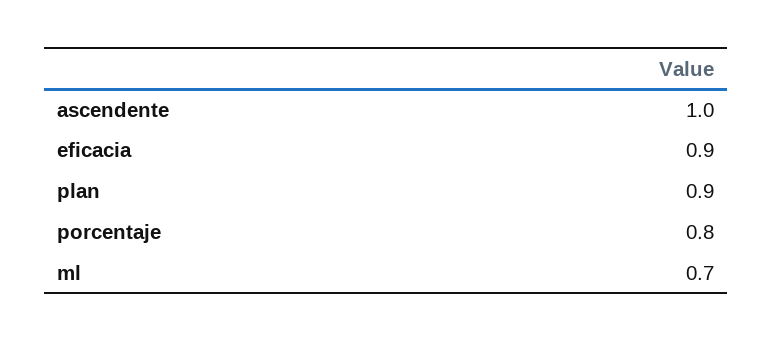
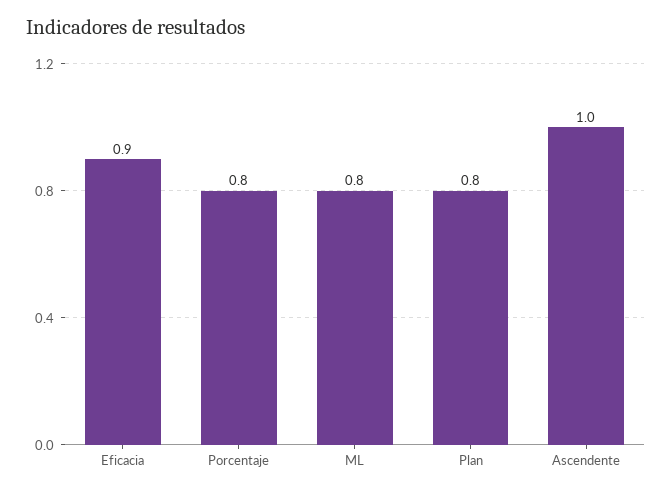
plan: 0.9 -> 0.8
ml: 0.7 -> 0.8

